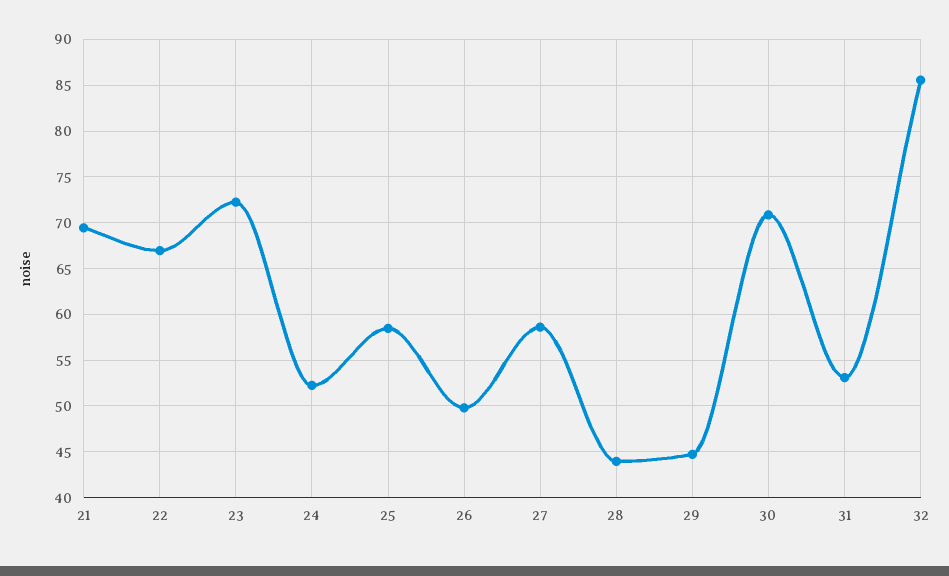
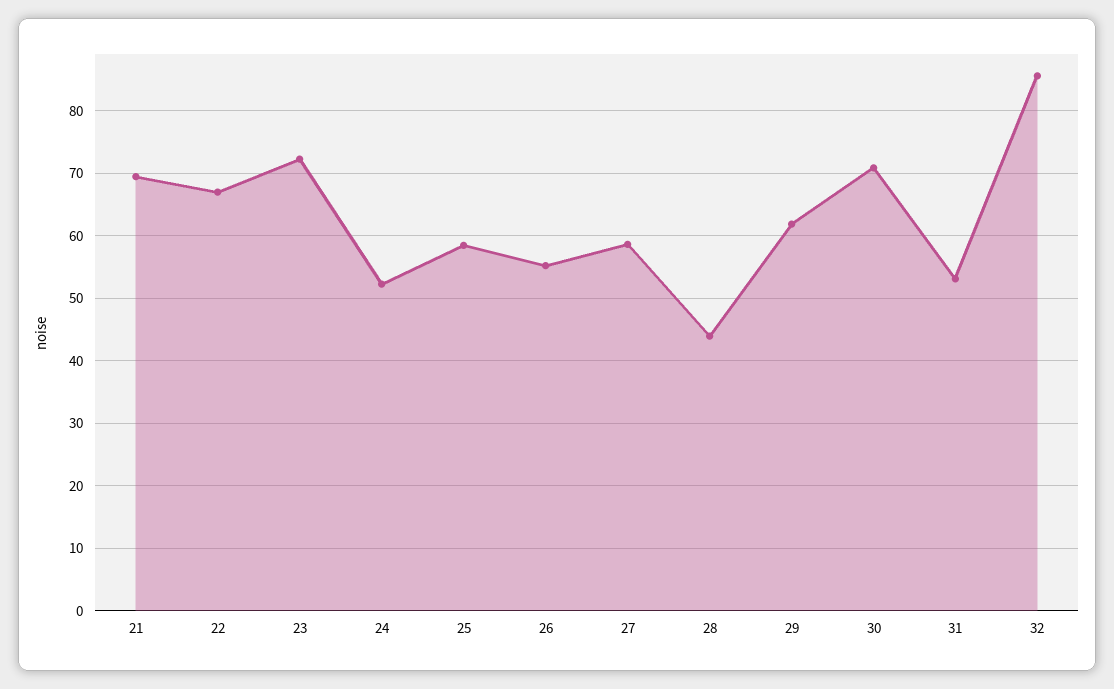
26: 50 -> 55
29: 45 -> 62

